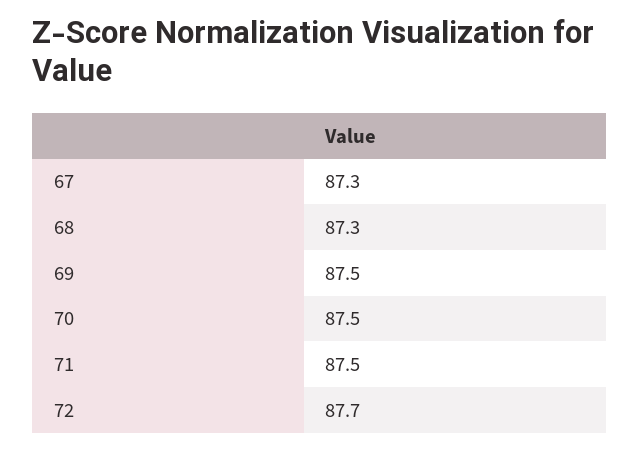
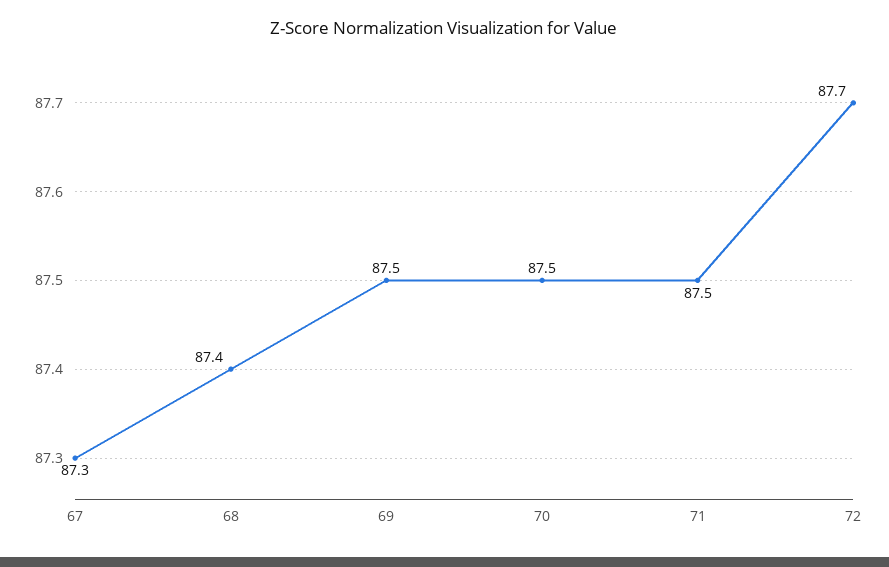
68: 87.3 -> 87.4

